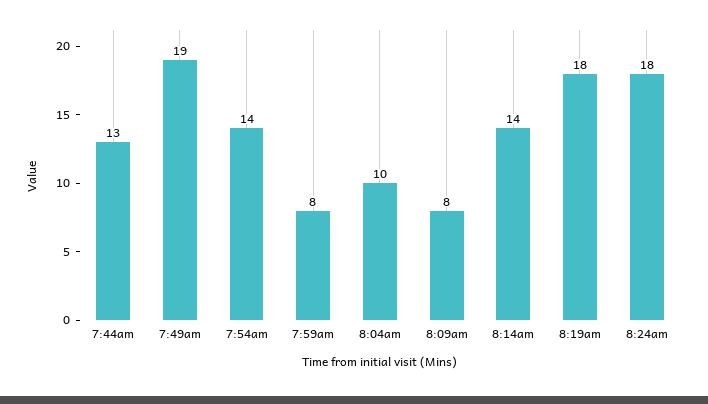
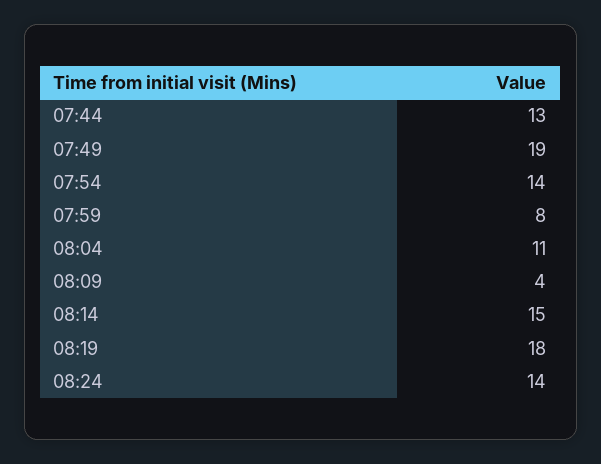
8:04am: 10 -> 11
8:09am: 8 -> 4
8:14am: 14 -> 15
8:24am: 18 -> 14

